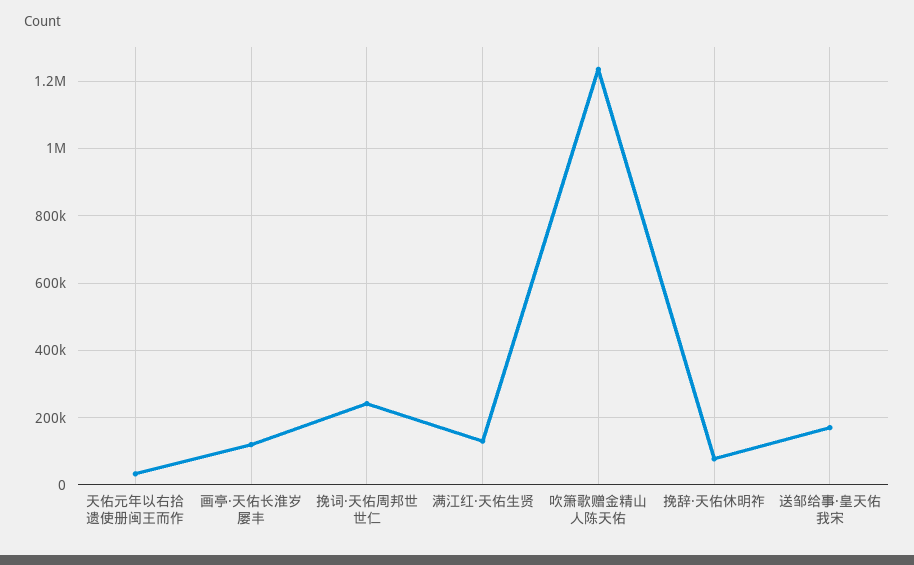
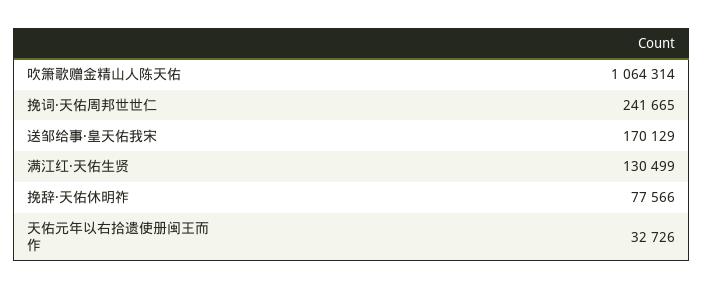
画亭·天佑长淮岁屡丰: 120000 -> none
吹箫歌赠金精山人陈天佑: 1240000 -> 1064314

